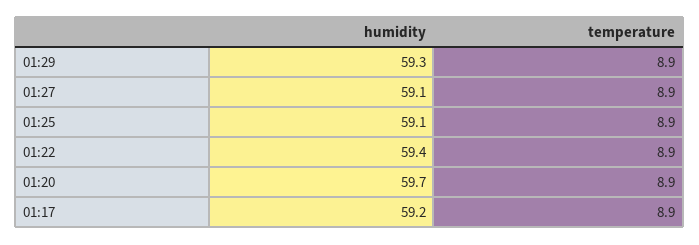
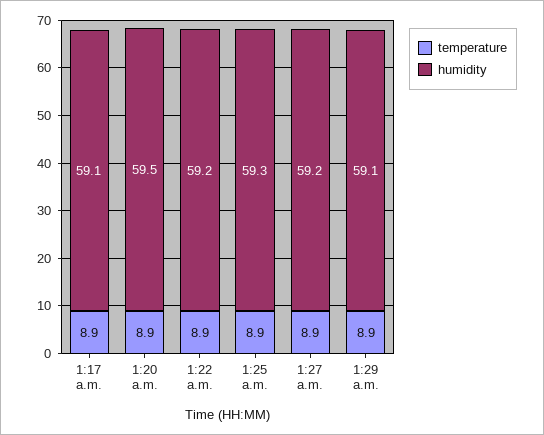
humidity, 01:29: 59.3 -> 59.1
humidity, 01:27: 59.1 -> 59.2
humidity, 01:25: 59.1 -> 59.3
humidity, 01:22: 59.4 -> 59.2
humidity, 01:20: 59.7 -> 59.5
humidity, 01:17: 59.2 -> 59.1

